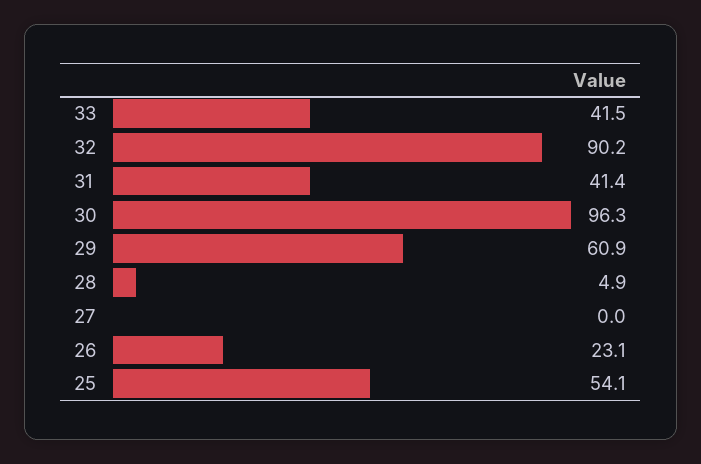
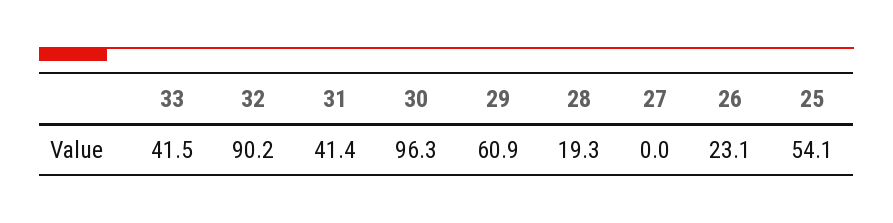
28: 4.9 -> 19.3

